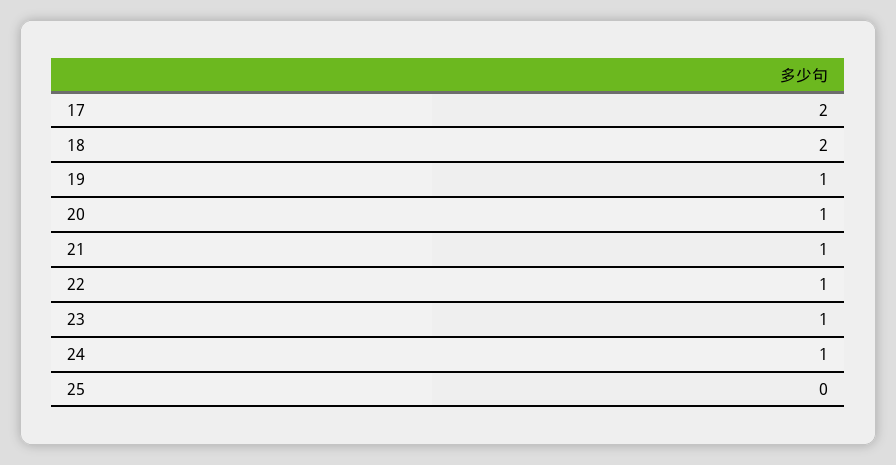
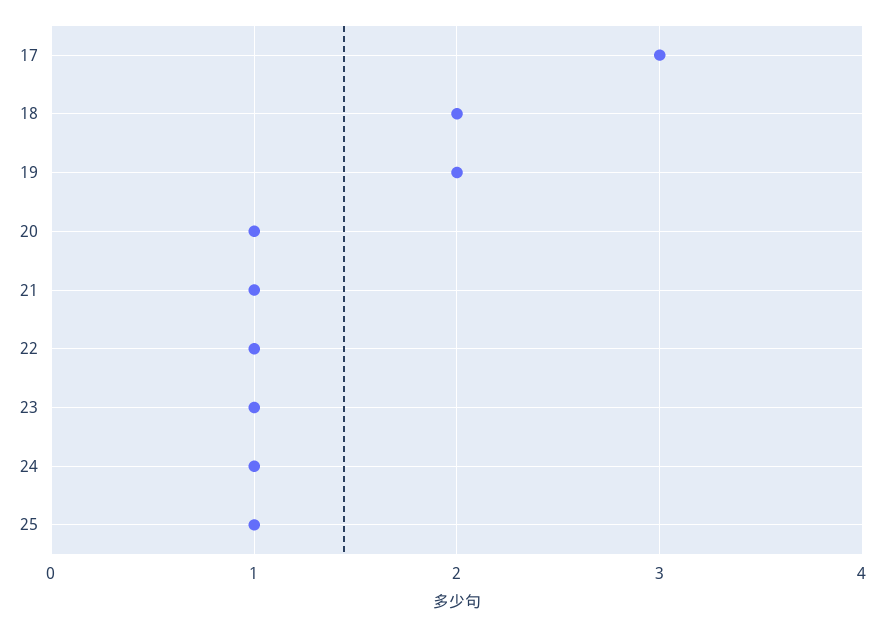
17: 2 -> 3
19: 1 -> 2
25: 0 -> 1

